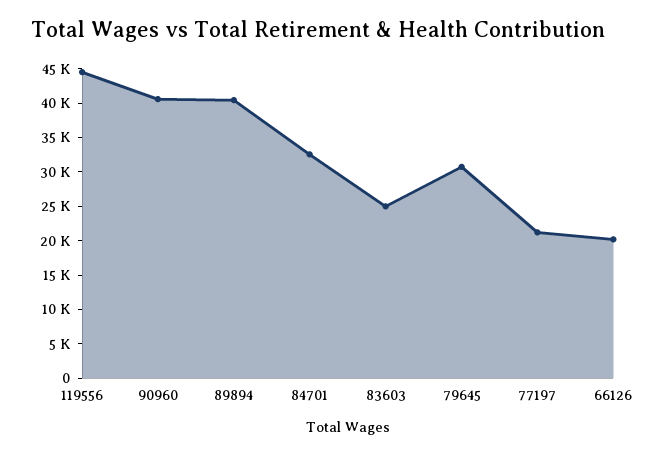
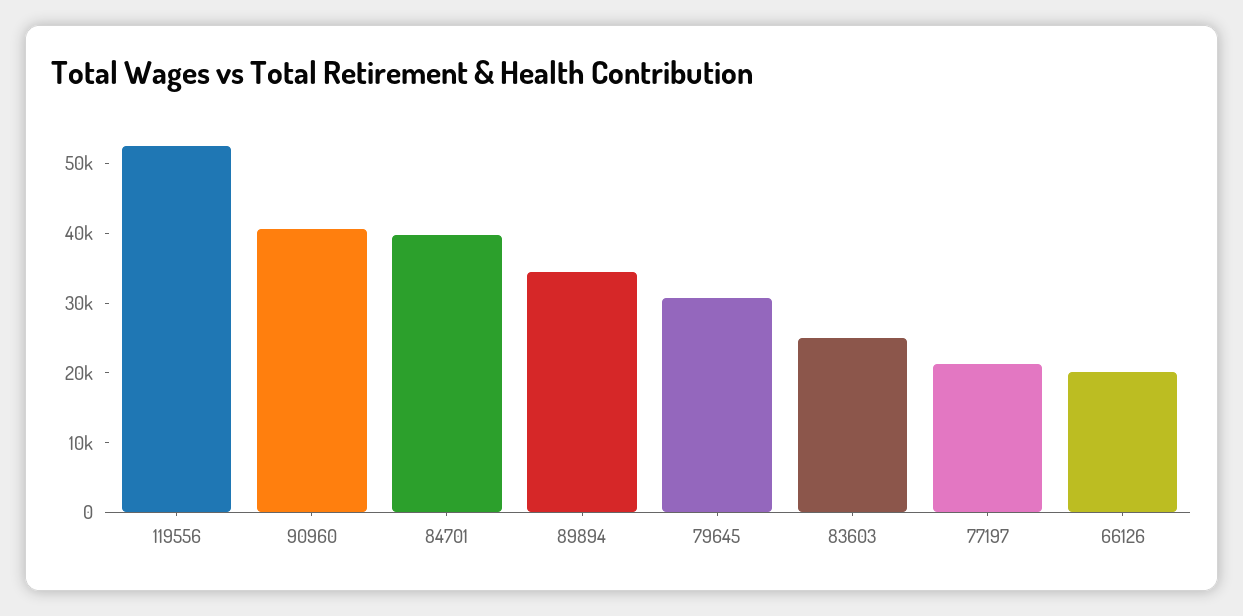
119556: 45000 -> 52000
89894: 40000 -> 34000
84701: 32500 -> 40000

